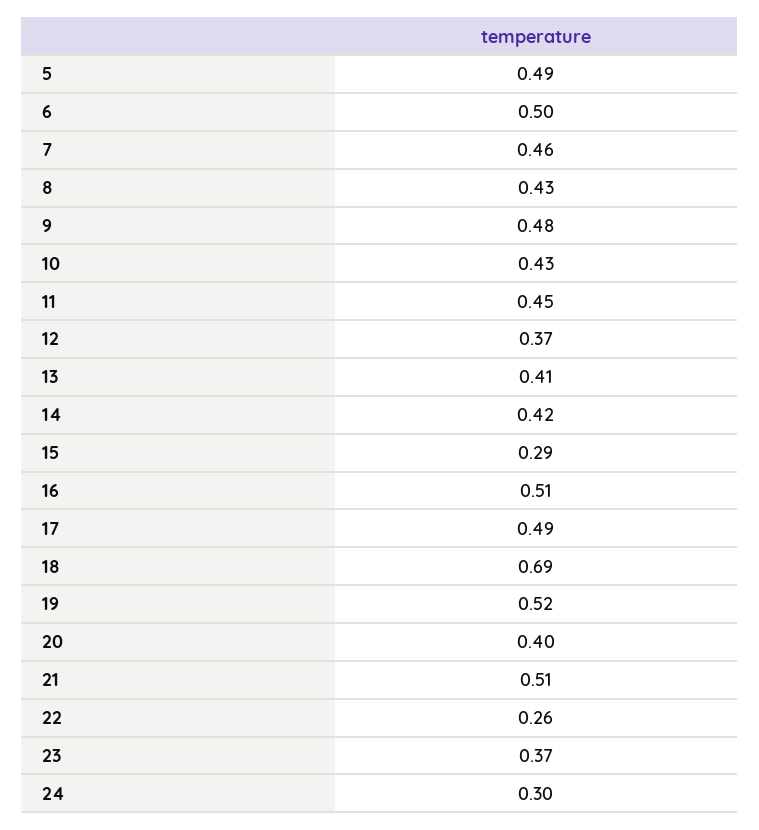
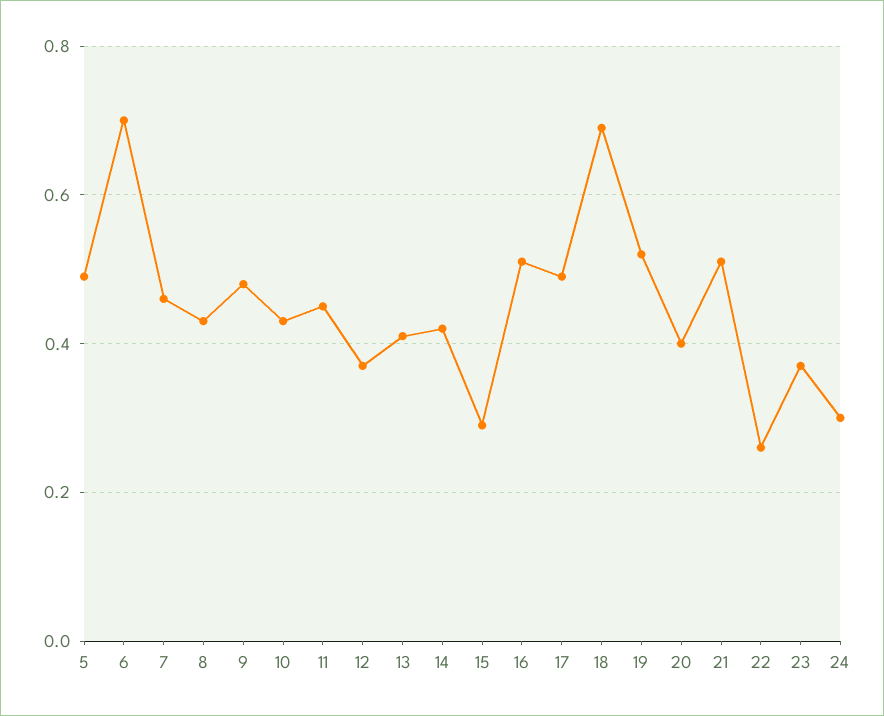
6: 0.5 -> 0.7

